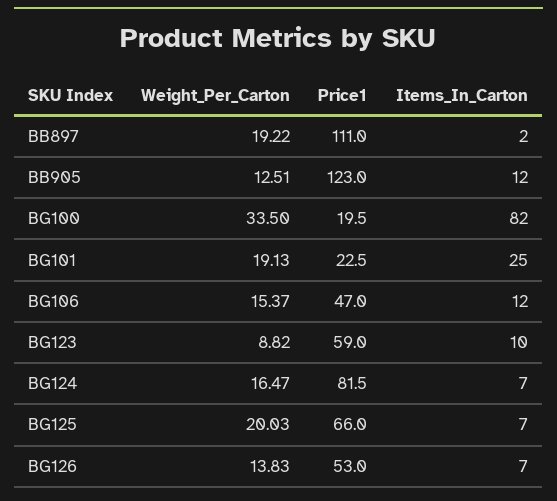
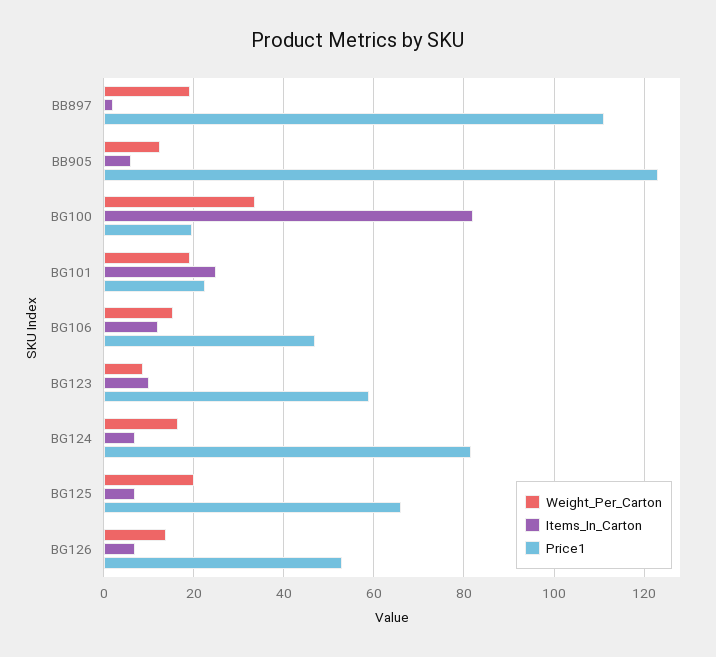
Items_In_Carton, BB905: 12 -> 6

